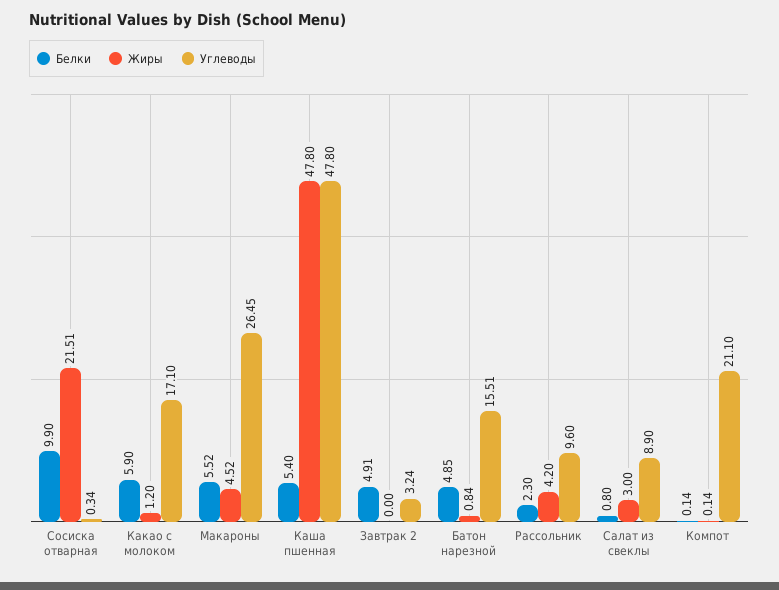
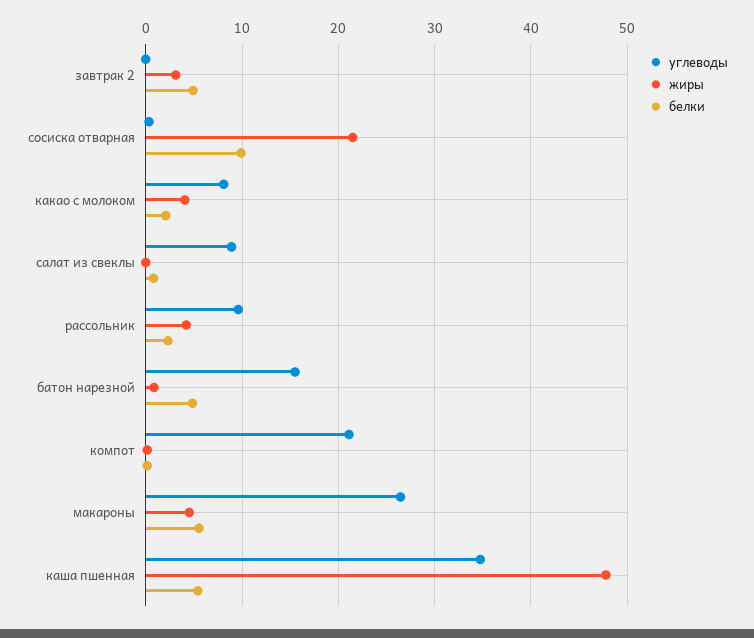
Белки, Какао с молоком: 5.9 -> 2
Жиры, Какао с молоком: 1.2 -> 4
Углеводы, Какао с молоком: 17.1 -> 8
Углеводы, Каша пшенная: 47.8 -> 35
Жиры, Завтрак 2: 0 -> 3
Углеводы, Завтрак 2: 3.24 -> 0
Жиры, Салат из свеклы: 3 -> 0

